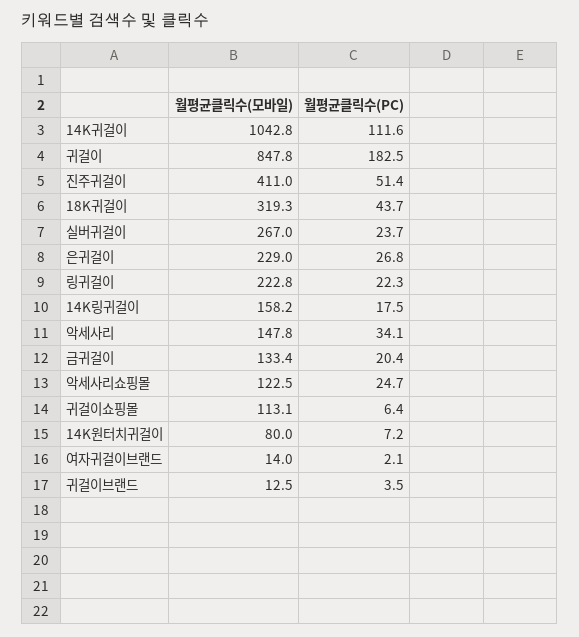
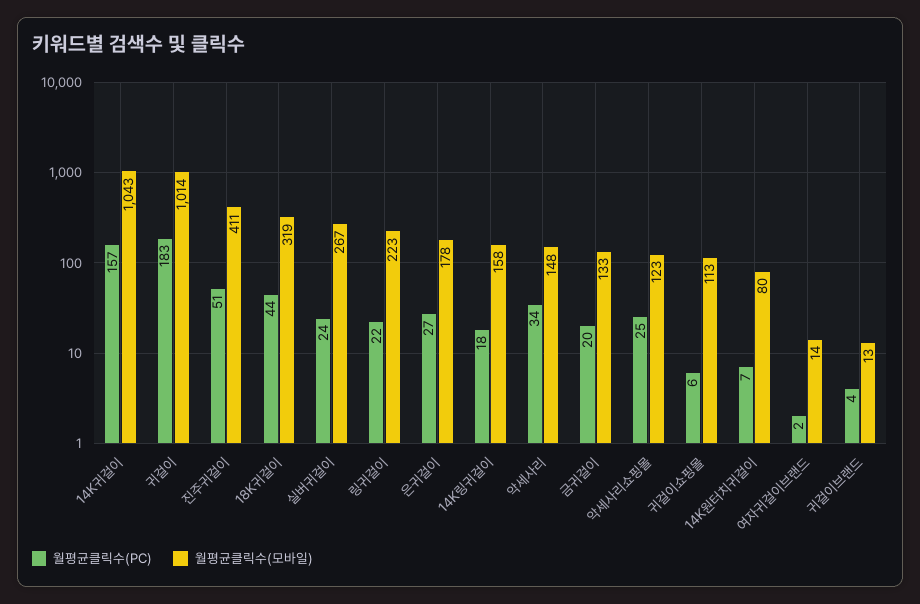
월평균클릭수(PC), 14K귀걸이: 111.6 -> 157
월평균클릭수(모바일), 귀걸이: 847.8 -> 1014
월평균클릭수(모바일), 은귀걸이: 229 -> 178

